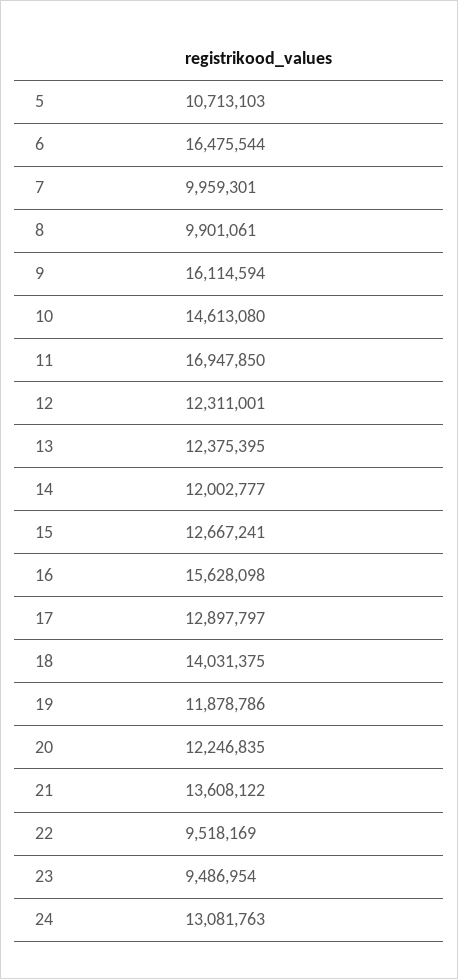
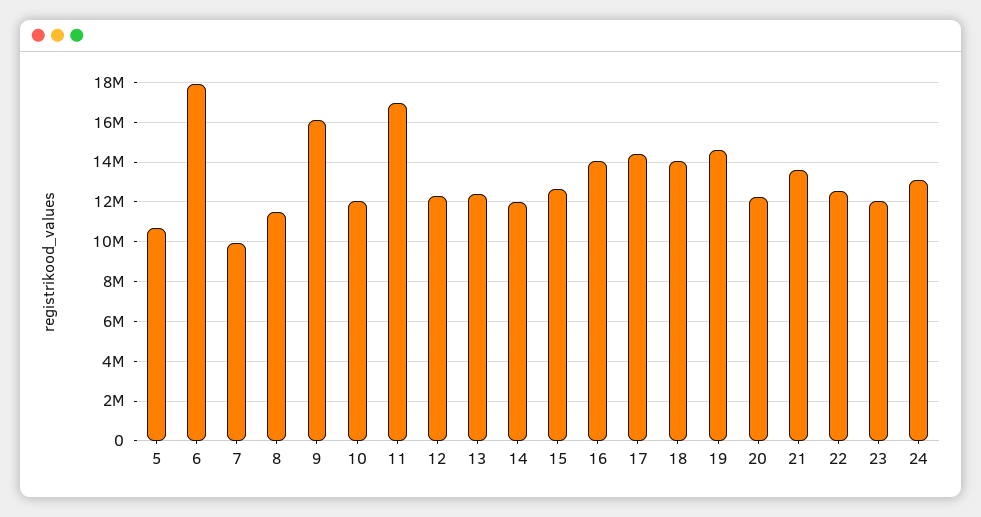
6: 16475544 -> 18000000
8: 9901061 -> 11500000
10: 14613080 -> 12000000
16: 15628098 -> 14000000
17: 12897797 -> 14500000
19: 11878786 -> 14500000
22: 9518169 -> 12500000
23: 9486954 -> 12000000

